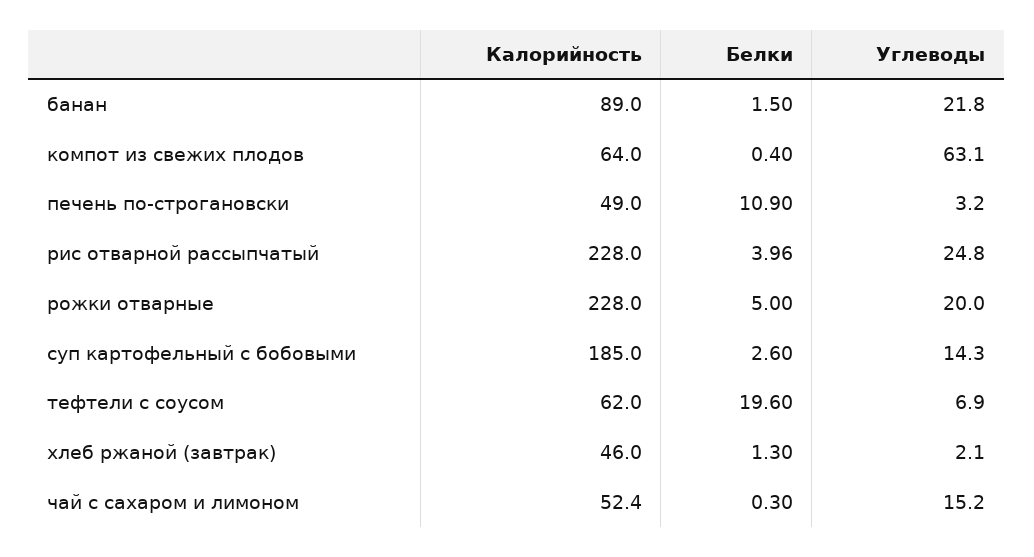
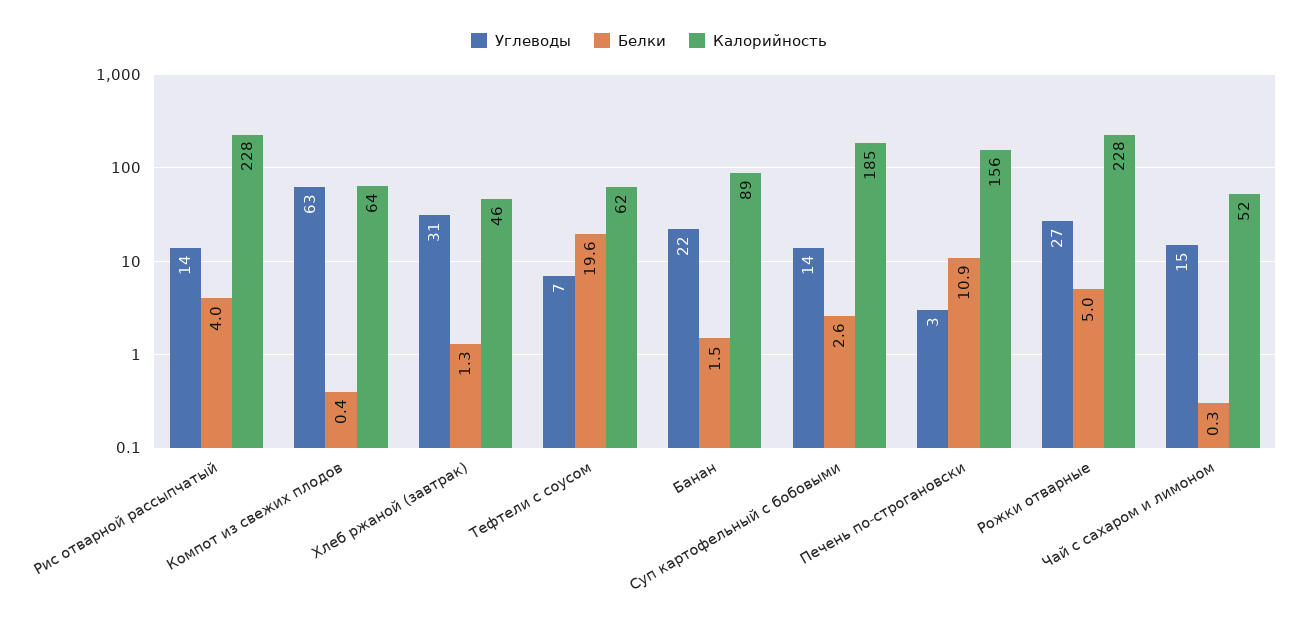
Калорийность, печень по-строгановски: 49 -> 156
Углеводы, рис отварной рассыпчатый: 24.8 -> 14
Углеводы, рожки отварные: 20 -> 27
Углеводы, хлеб ржаной (завтрак): 2.1 -> 31

